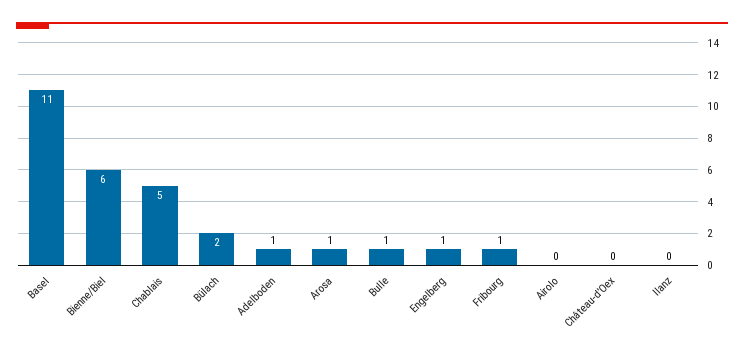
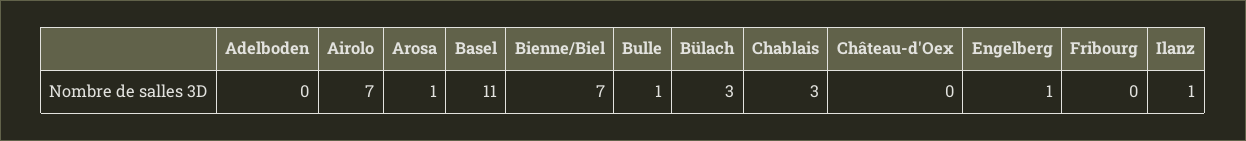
Bienne/Biel: 6 -> 7
Chablais: 5 -> 3
Bülach: 2 -> 3
Adelboden: 1 -> 0
Fribourg: 1 -> 0
Airolo: 0 -> 7
Ilanz: 0 -> 1

